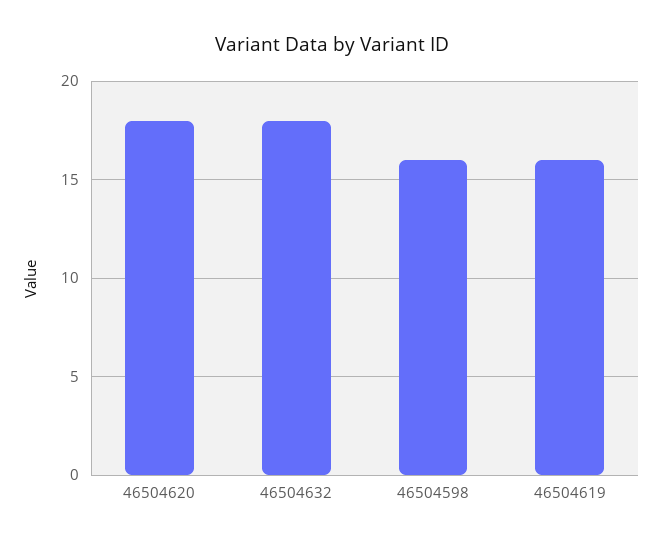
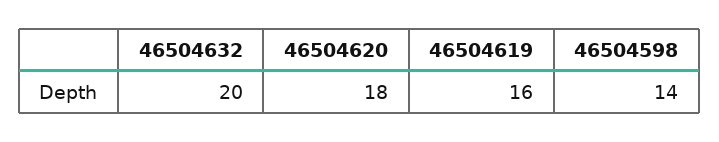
46504632: 18 -> 20
46504598: 16 -> 14

